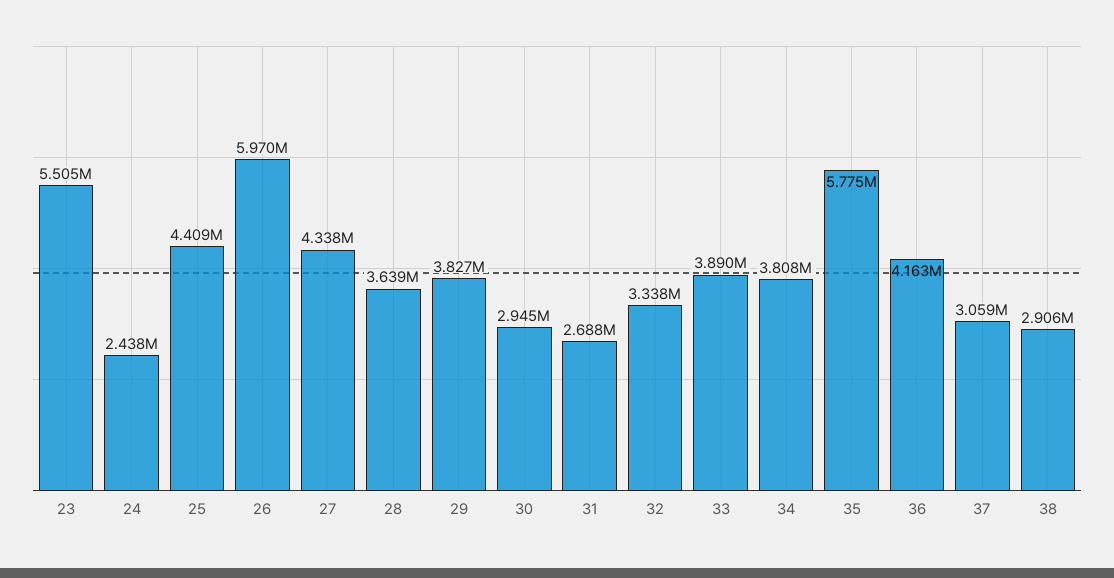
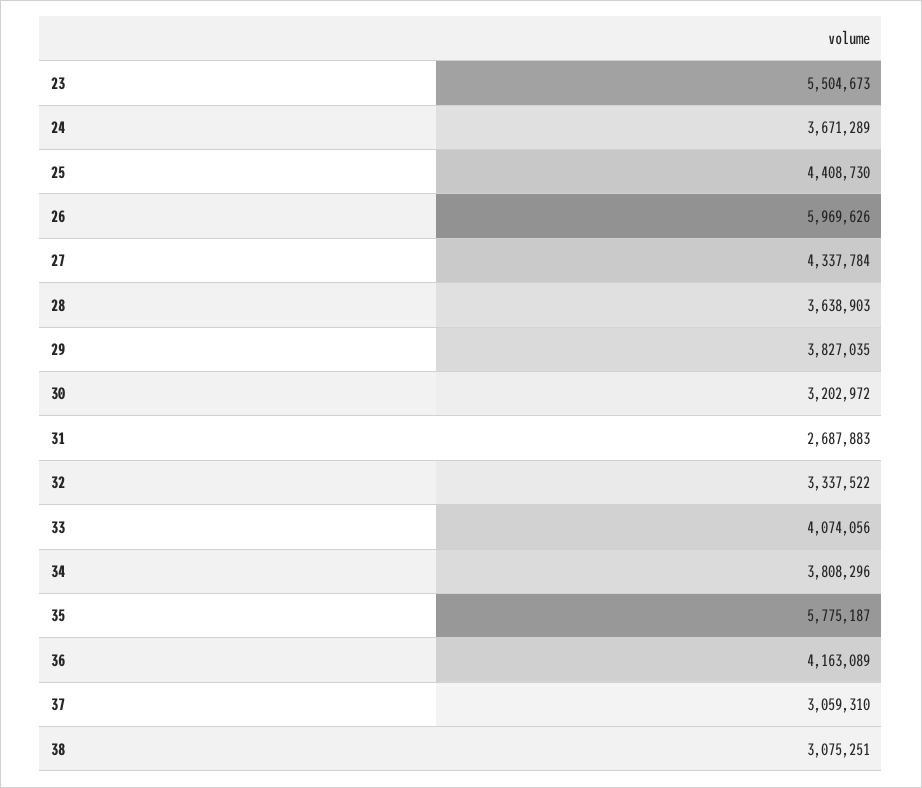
24: 2438000 -> 3671289
30: 2945000 -> 3202972
33: 3890000 -> 4074056
38: 2906000 -> 3075251

